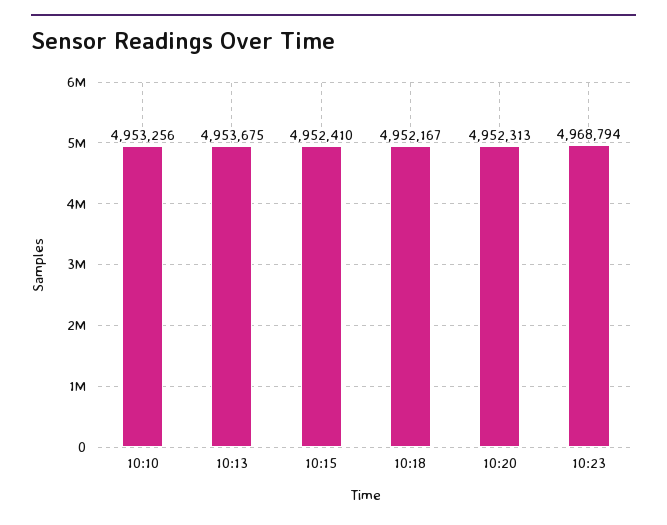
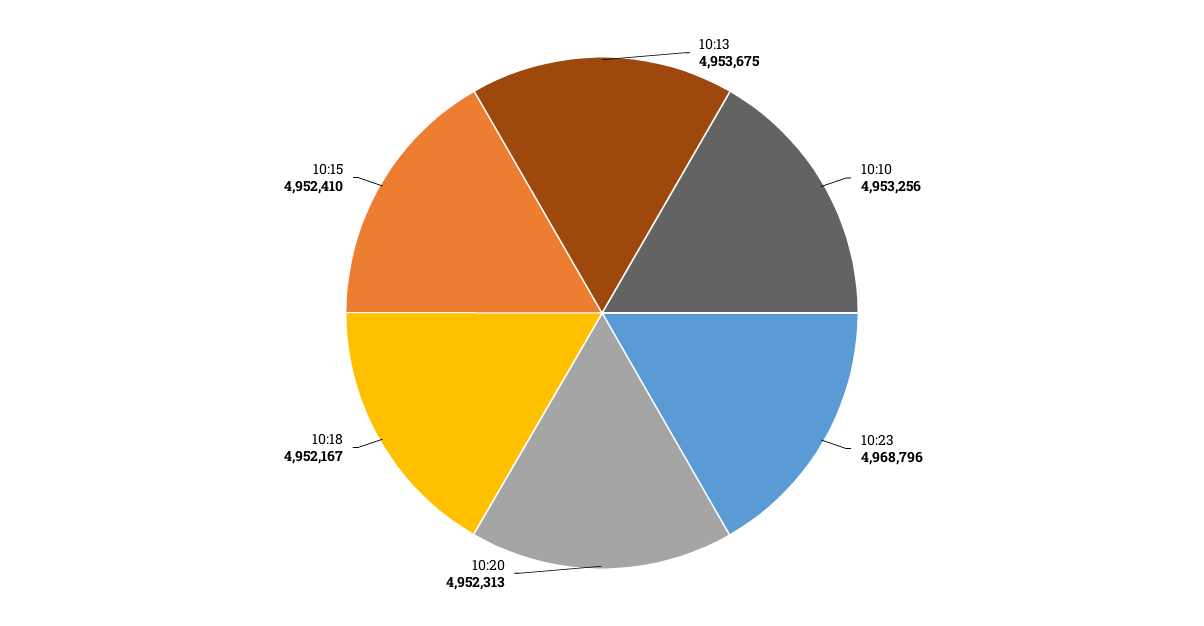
10:23: 4968794 -> 4968796

